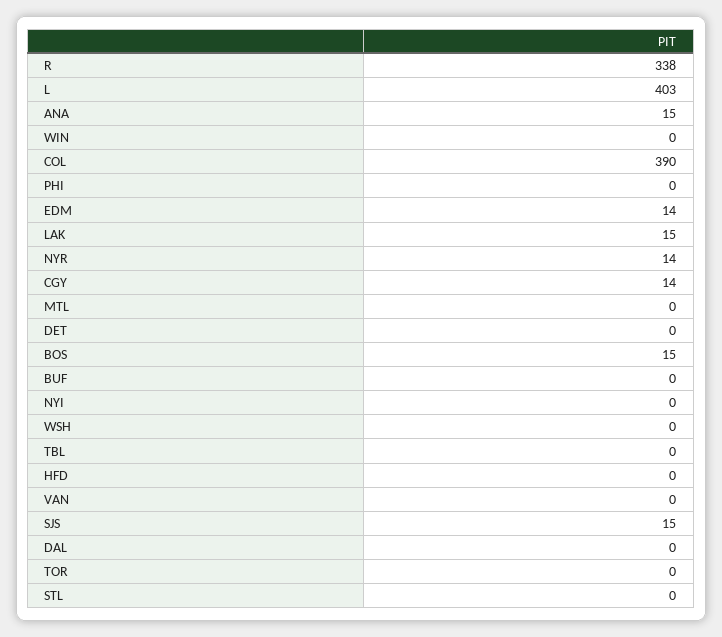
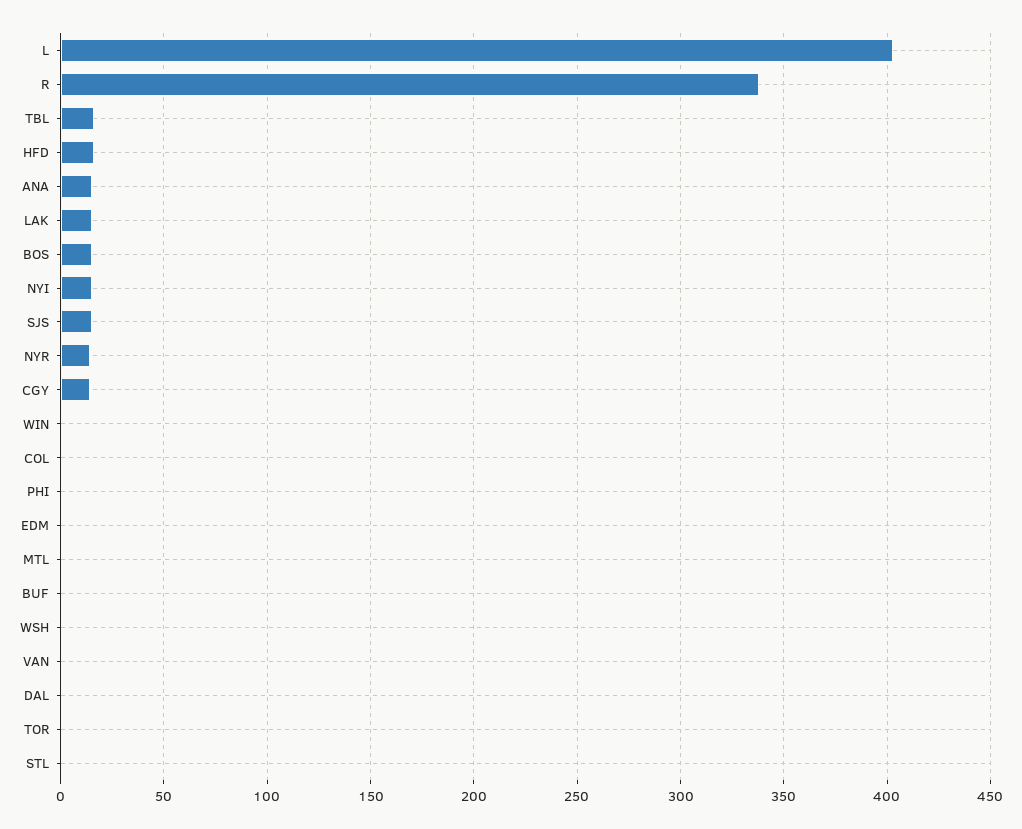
COL: 390 -> 0
EDM: 14 -> 0
DET: 0 -> none
NYI: 0 -> 15
TBL: 0 -> 15
HFD: 0 -> 15

